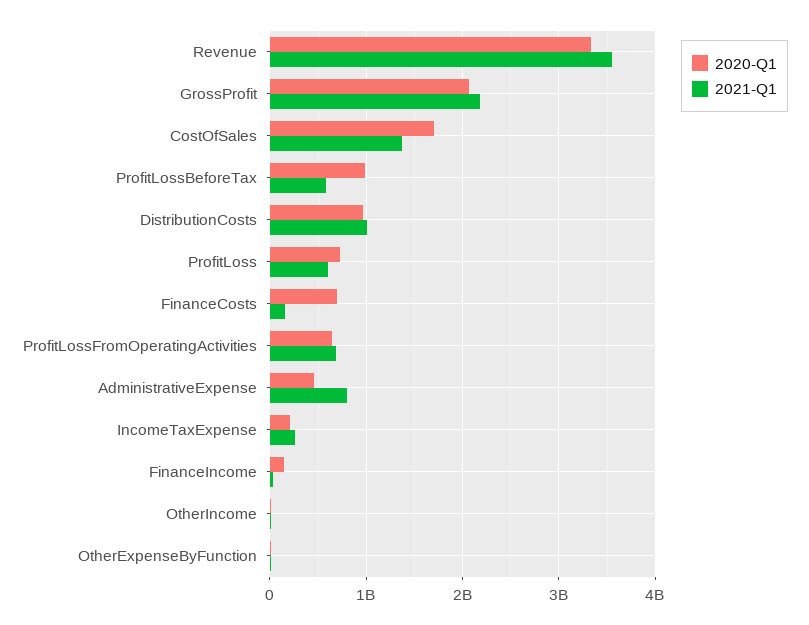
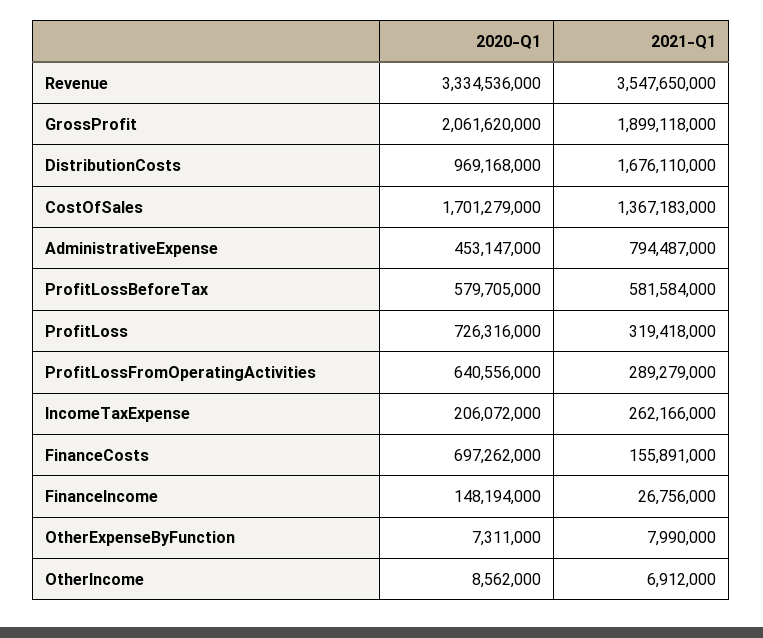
2021-Q1, GrossProfit: 2200000000 -> 1899118000
2020-Q1, ProfitLossBeforeTax: 1000000000 -> 579705000
2021-Q1, DistributionCosts: 1000000000 -> 1676110000
2021-Q1, ProfitLoss: 600000000 -> 319418000
2021-Q1, ProfitLossFromOperatingActivities: 700000000 -> 289279000

